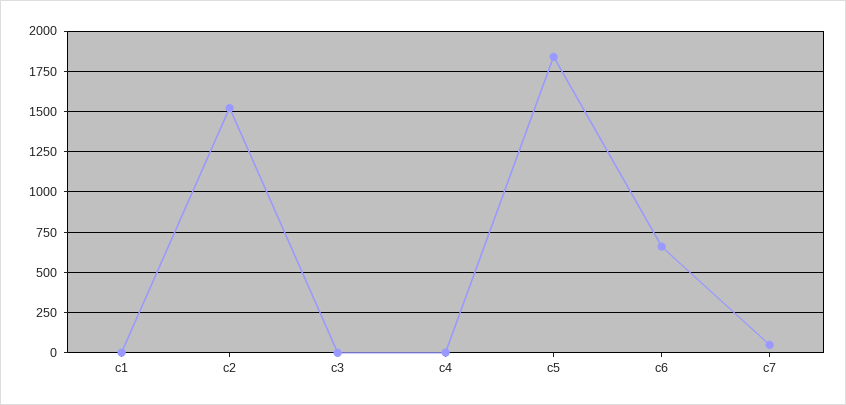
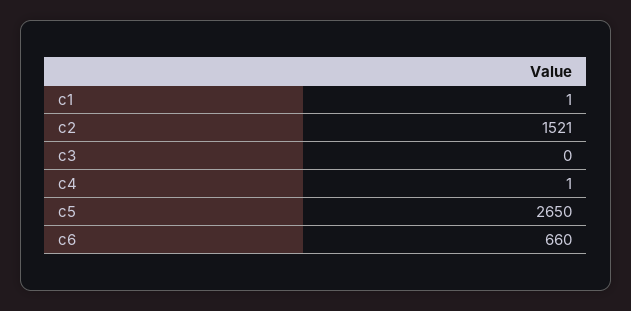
c5: 1850 -> 2650
c7: 50 -> none

